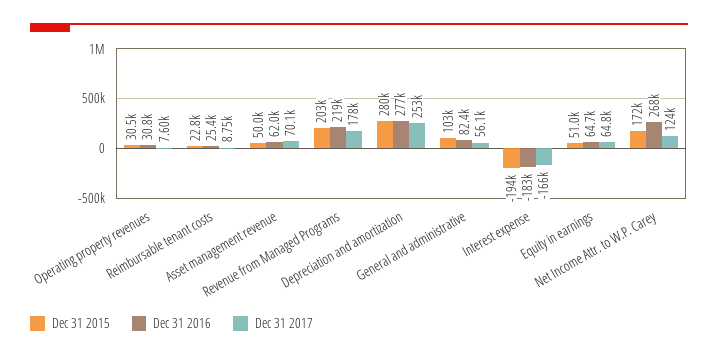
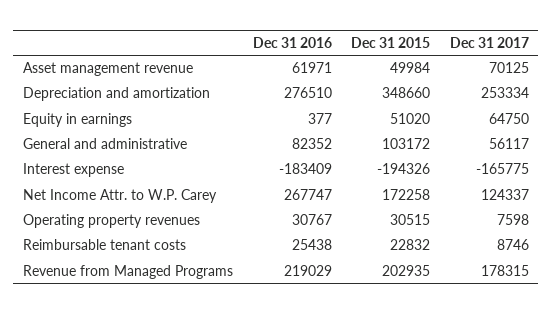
Dec 31 2015, Depreciation and amortization: 280000 -> 348660
Dec 31 2016, Equity in earnings: 64700 -> 377

